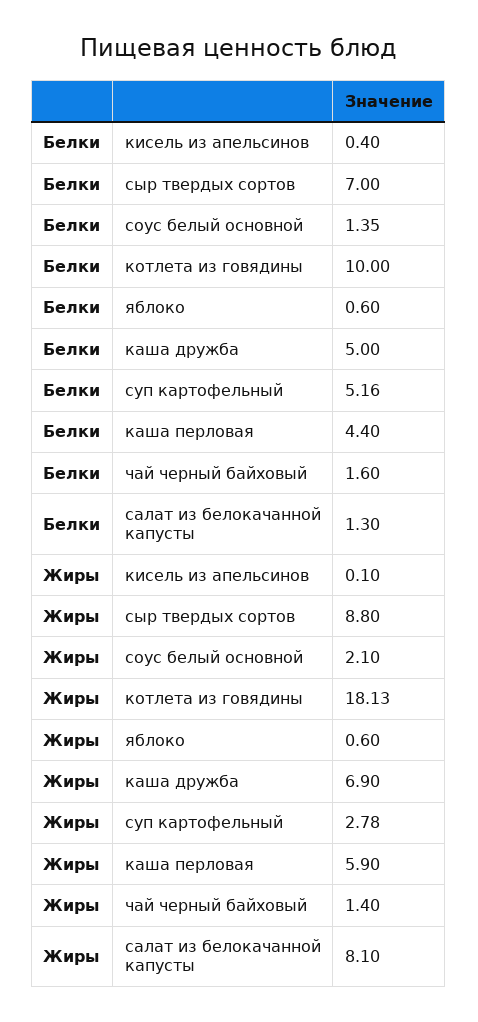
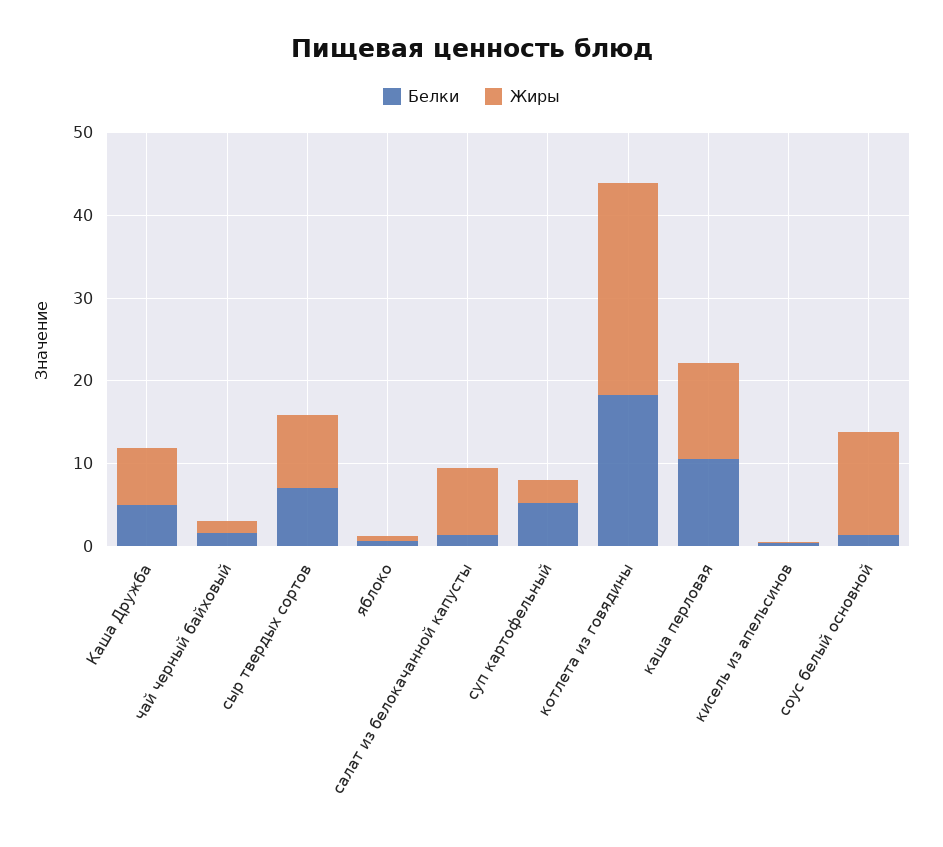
Белки, котлета из говядины: 10 -> 18
Белки, каша перловая: 4.4 -> 10
Жиры, соус белый основной: 2.1 -> 12
Жиры, котлета из говядины: 18.13 -> 26
Жиры, каша перловая: 5.9 -> 12

